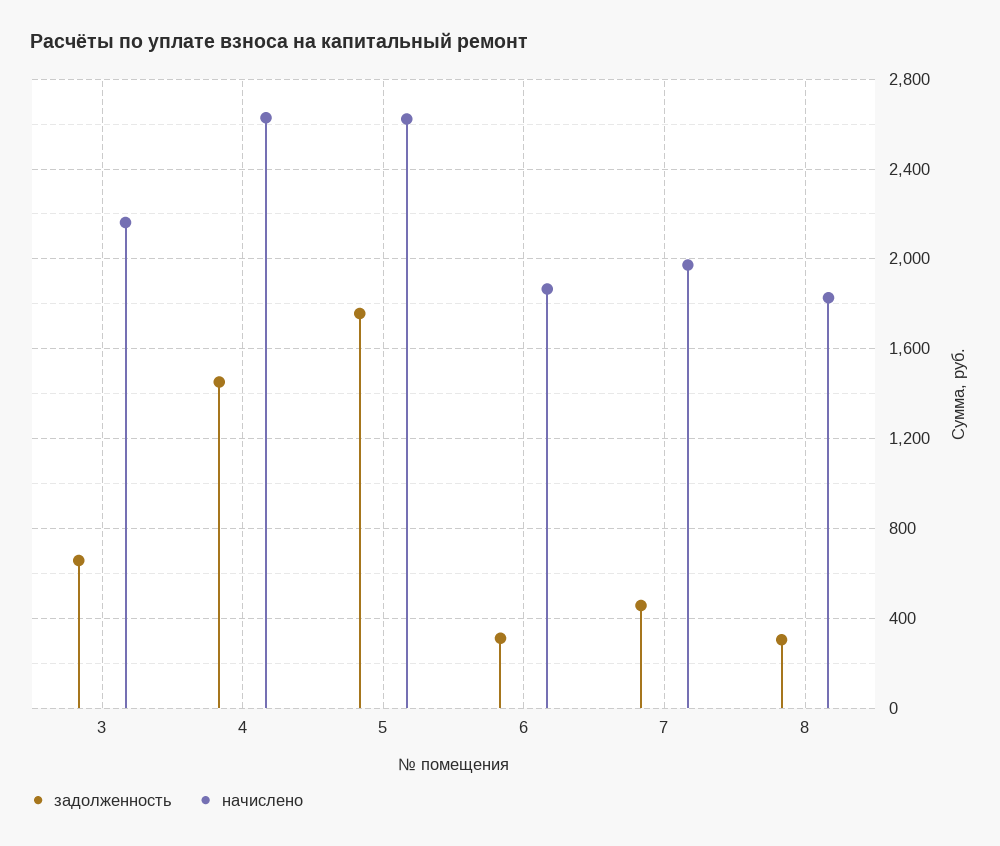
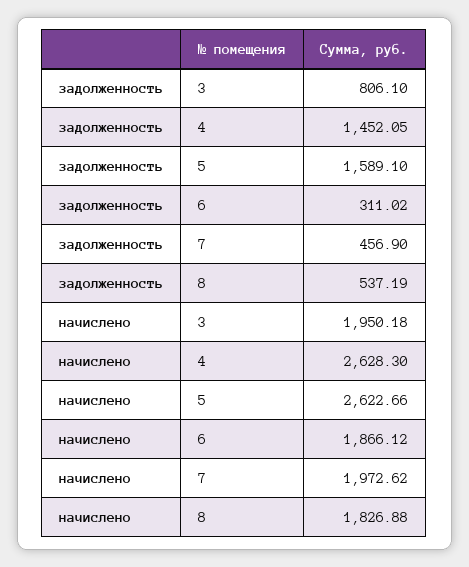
задолженность, 3: 650 -> 806.1
начислено, 3: 2150 -> 1950.18
задолженность, 5: 1750 -> 1589.1
задолженность, 8: 300 -> 537.19

